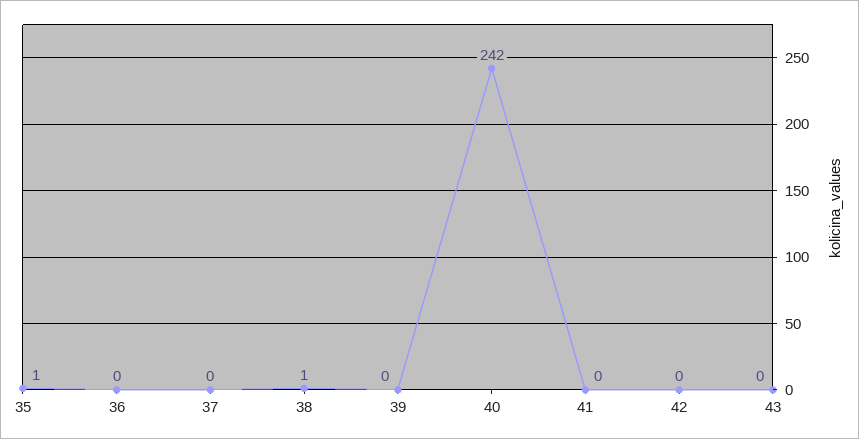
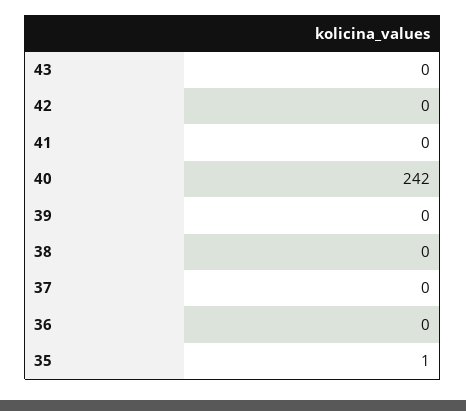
38: 1 -> 0

